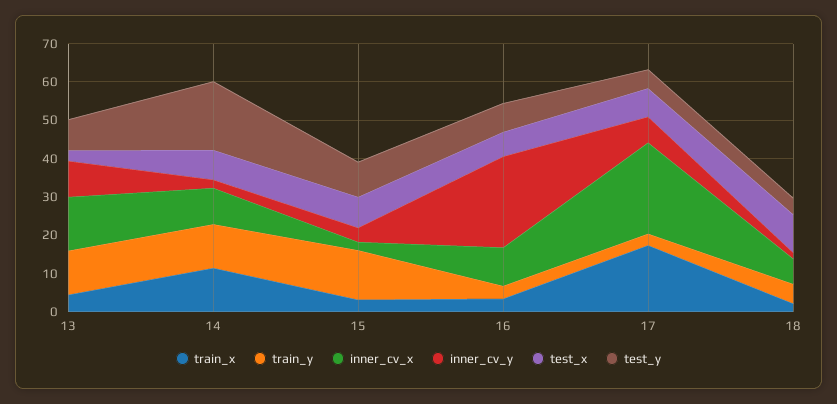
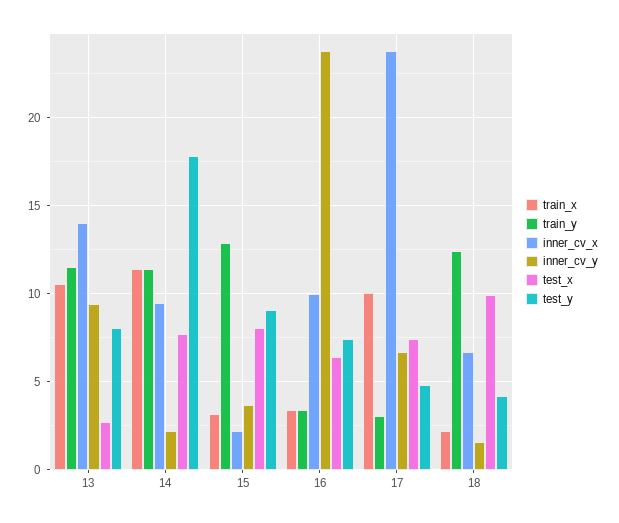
train_x, 13: 5 -> 10.5
train_x, 17: 17.5 -> 10
train_y, 18: 5 -> 12.5

